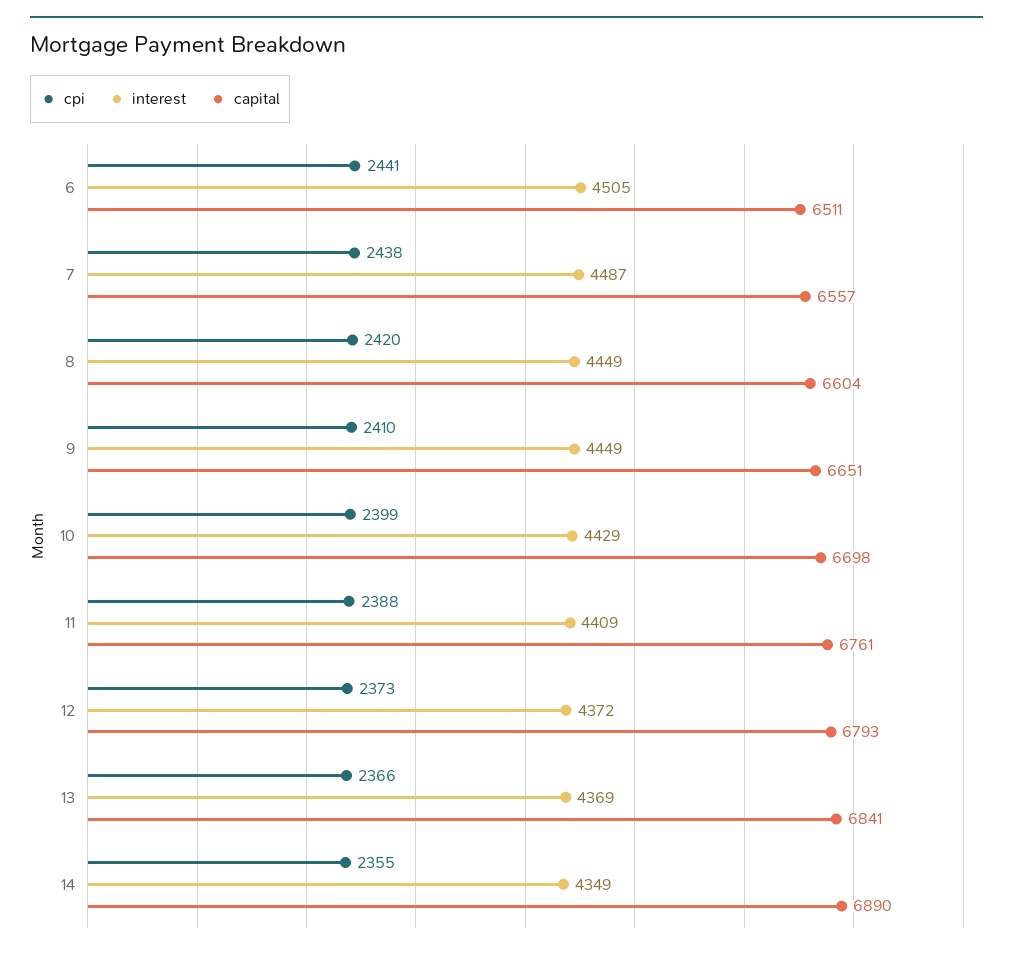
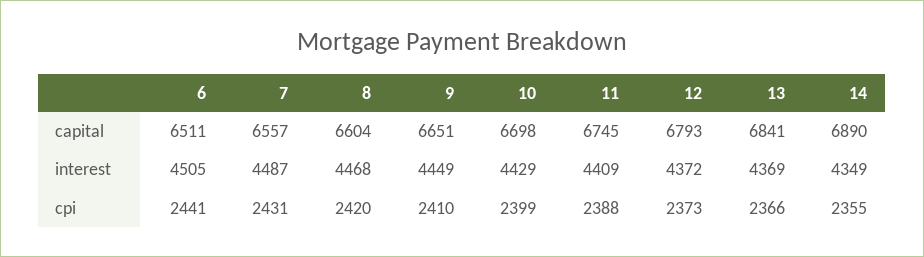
cpi, 7: 2438 -> 2431
interest, 8: 4449 -> 4468
capital, 11: 6761 -> 6745

